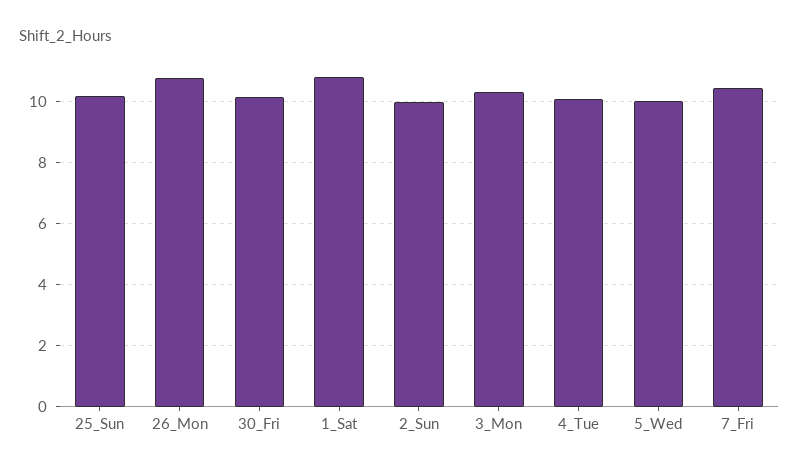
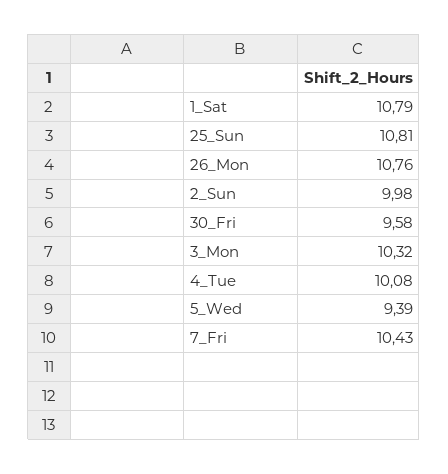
25_Sun: 10.2 -> 10.81
30_Fri: 10.2 -> 9.58
5_Wed: 10 -> 9.39

